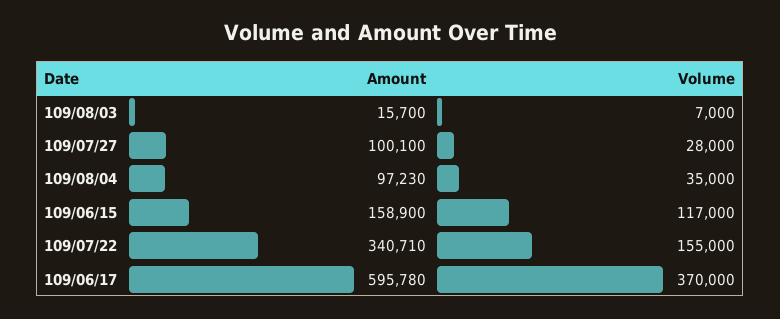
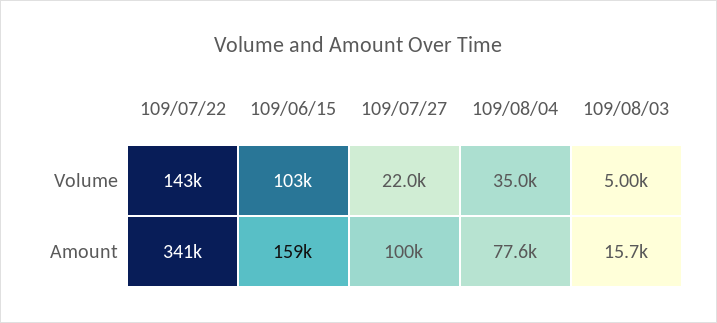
Volume, 109/08/03: 7000 -> 5000
Volume, 109/07/27: 28000 -> 22000
Amount, 109/08/04: 97230 -> 77600
Volume, 109/06/15: 117000 -> 103000
Volume, 109/07/22: 155000 -> 143000
Amount, 109/06/17: 595780 -> none
Volume, 109/06/17: 370000 -> none

